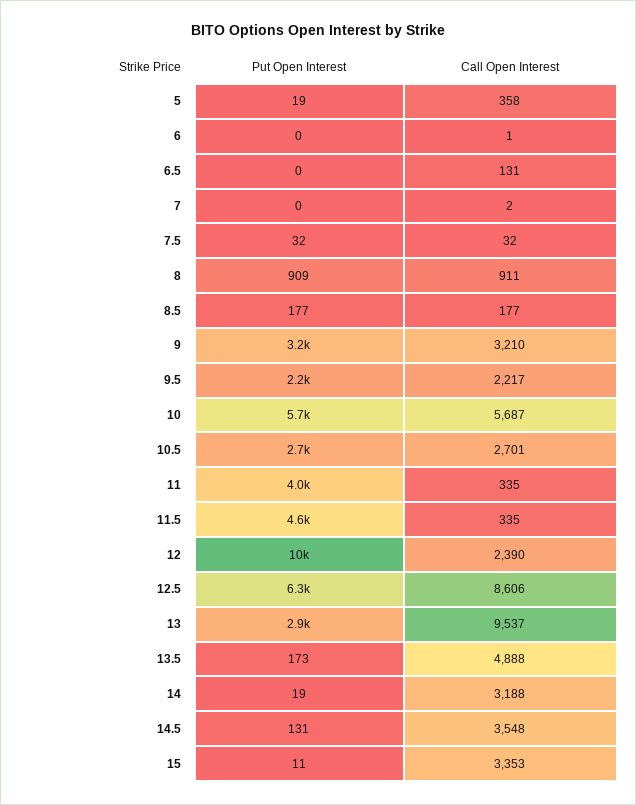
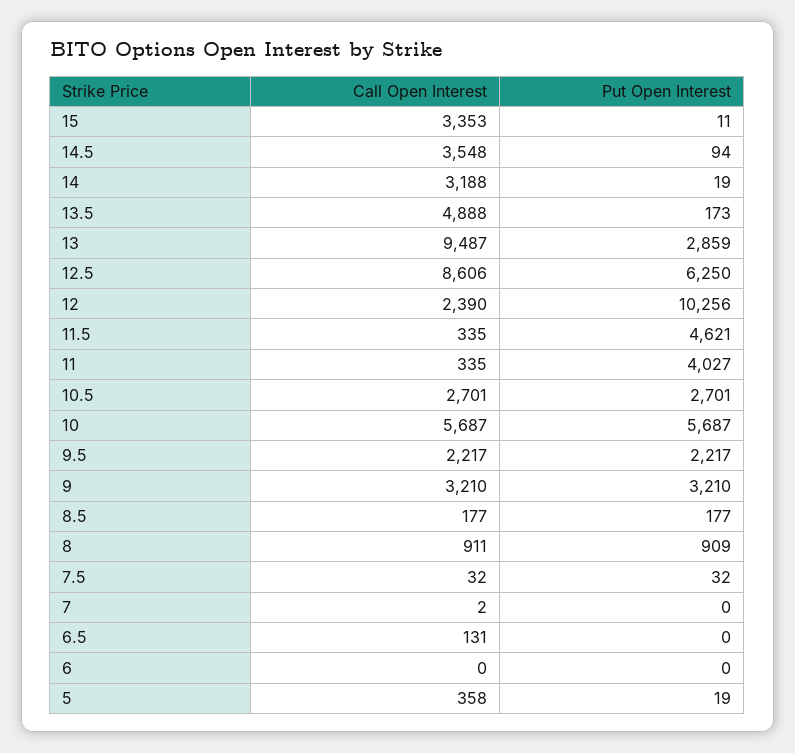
Call Open Interest, 6: 1 -> 0
Call Open Interest, 13: 9537 -> 9487
Put Open Interest, 14.5: 131 -> 94

